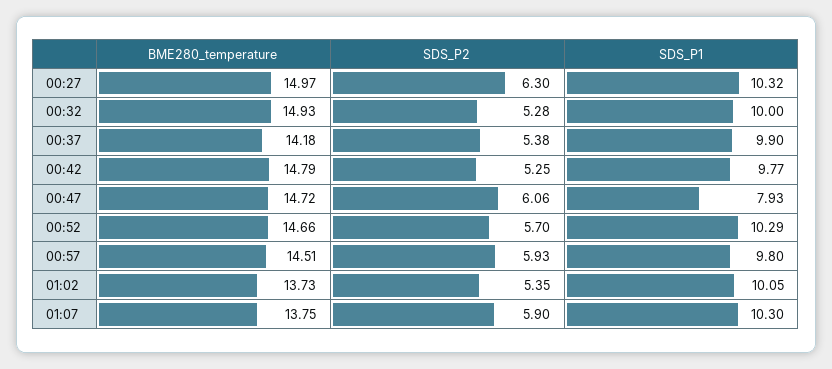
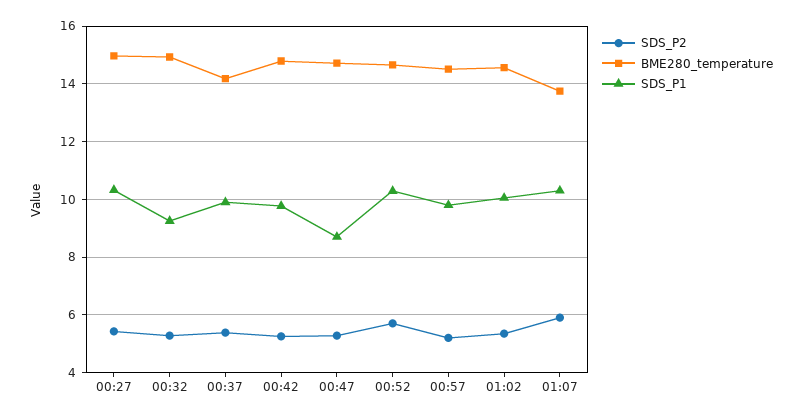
SDS_P2, 00:27: 6.3 -> 5.5
SDS_P1, 00:32: 10 -> 9.25
SDS_P2, 00:47: 6.06 -> 5.25
SDS_P1, 00:47: 7.93 -> 8.75
SDS_P2, 00:57: 5.93 -> 5.25
BME280_temperature, 01:02: 13.73 -> 14.5

